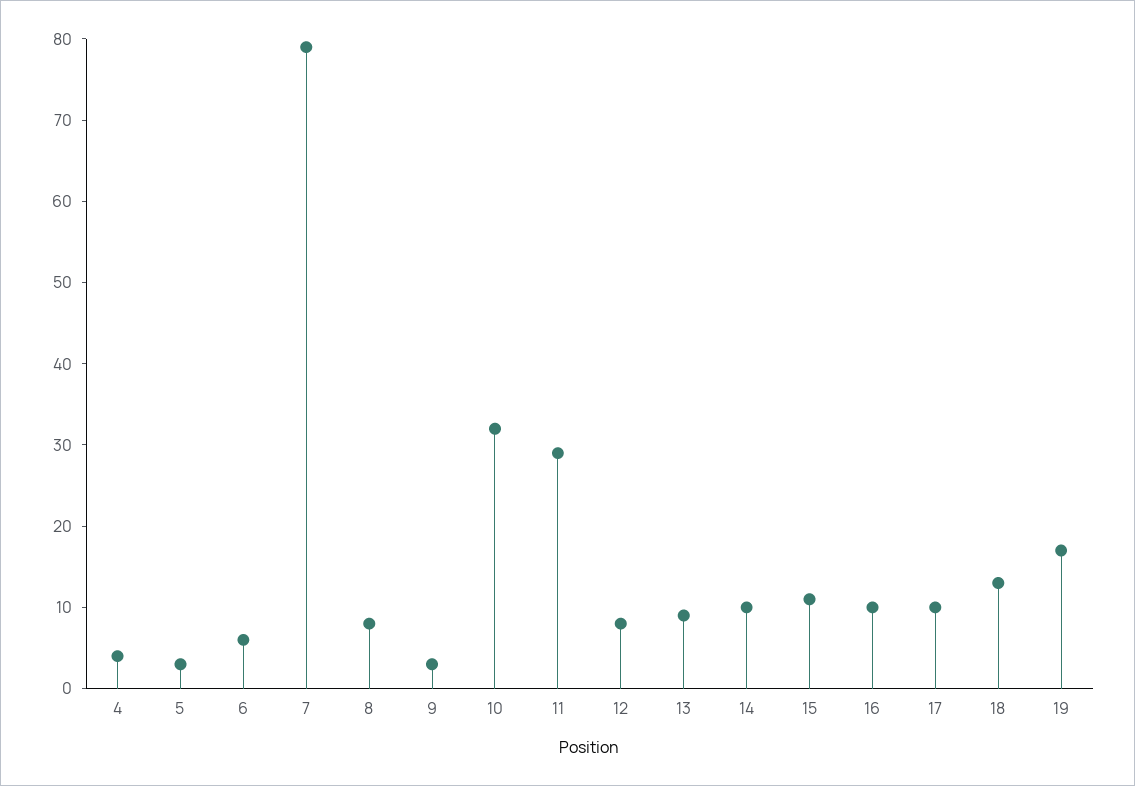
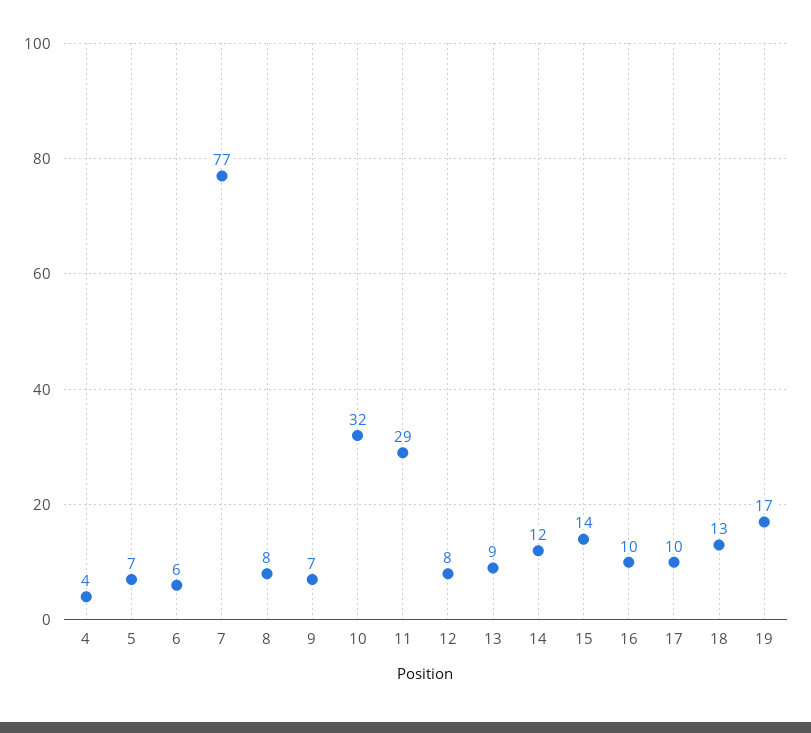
5: 3 -> 7
7: 79 -> 77
9: 3 -> 7
14: 10 -> 12
15: 11 -> 14

